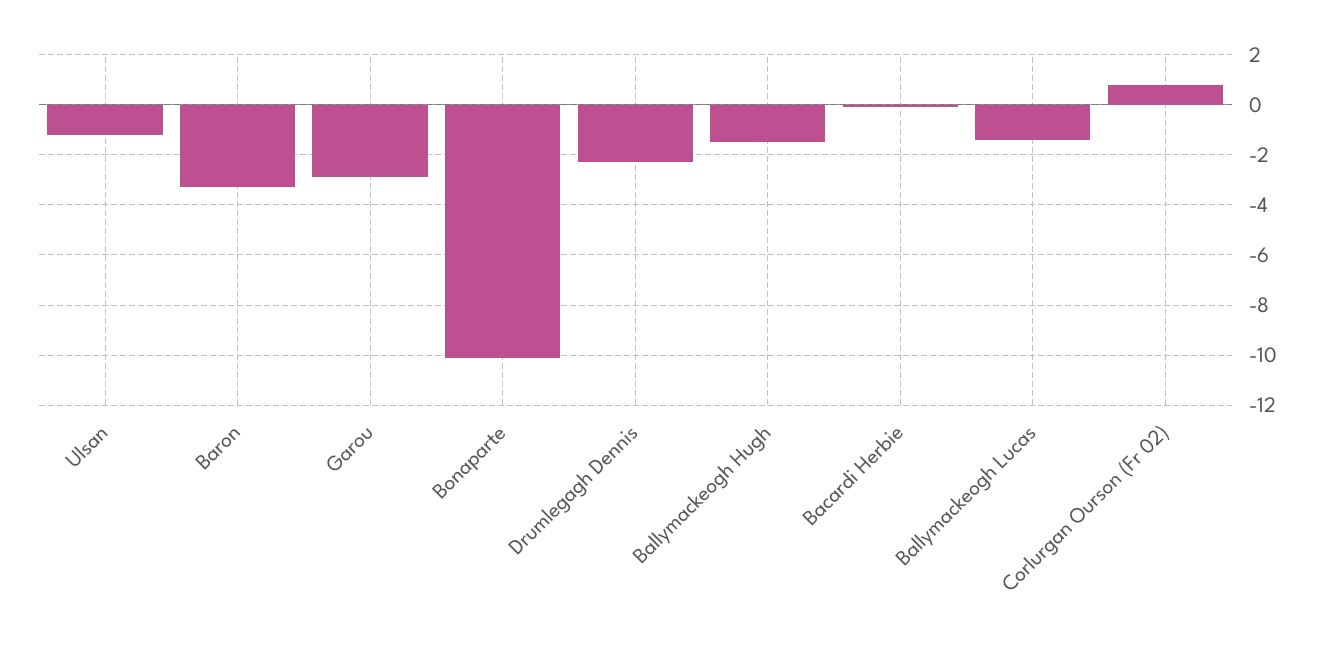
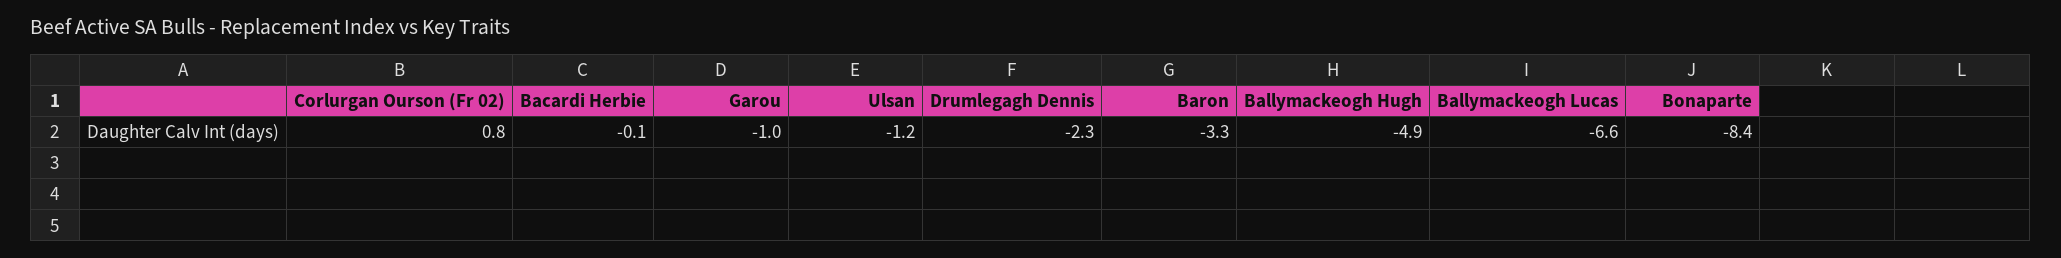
Garou: -3 -> -1
Bonaparte: -10 -> -8.4
Ballymackeogh Hugh: -1.5 -> -4.9
Ballymackeogh Lucas: -1.5 -> -6.6

